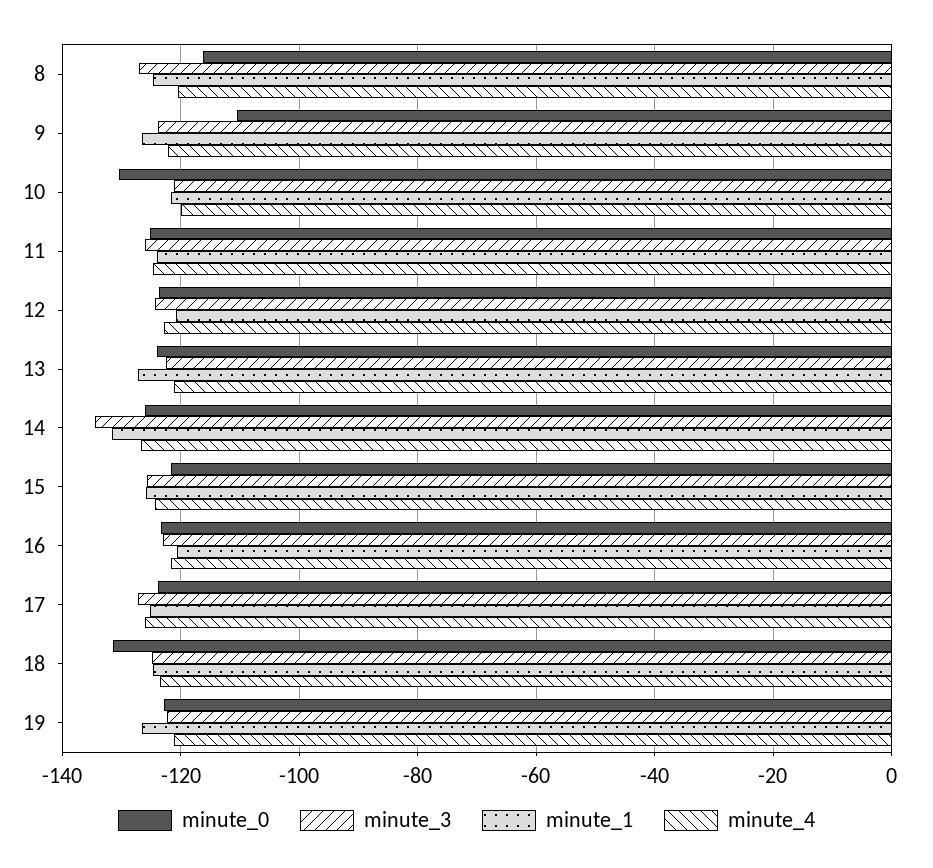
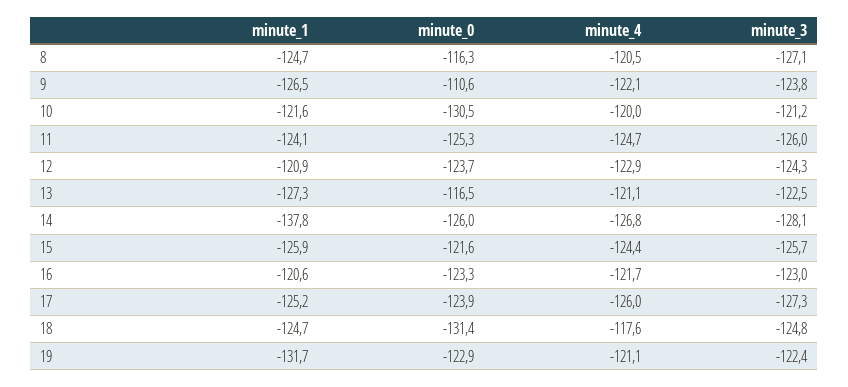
minute_0, 13: -124 -> -116.5
minute_3, 14: -134 -> -128.1
minute_1, 14: -132 -> -137.8
minute_4, 18: -124 -> -117.6
minute_1, 19: -126 -> -131.7

